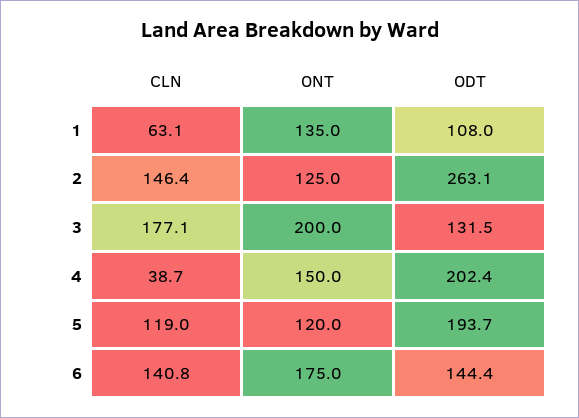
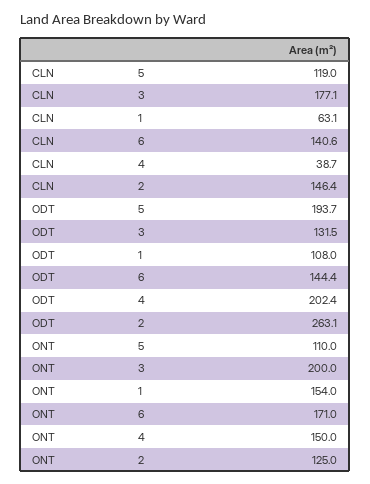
ONT, 1: 135 -> 154
ONT, 5: 120 -> 110
CLN, 6: 140.8 -> 140.6
ONT, 6: 175 -> 171

